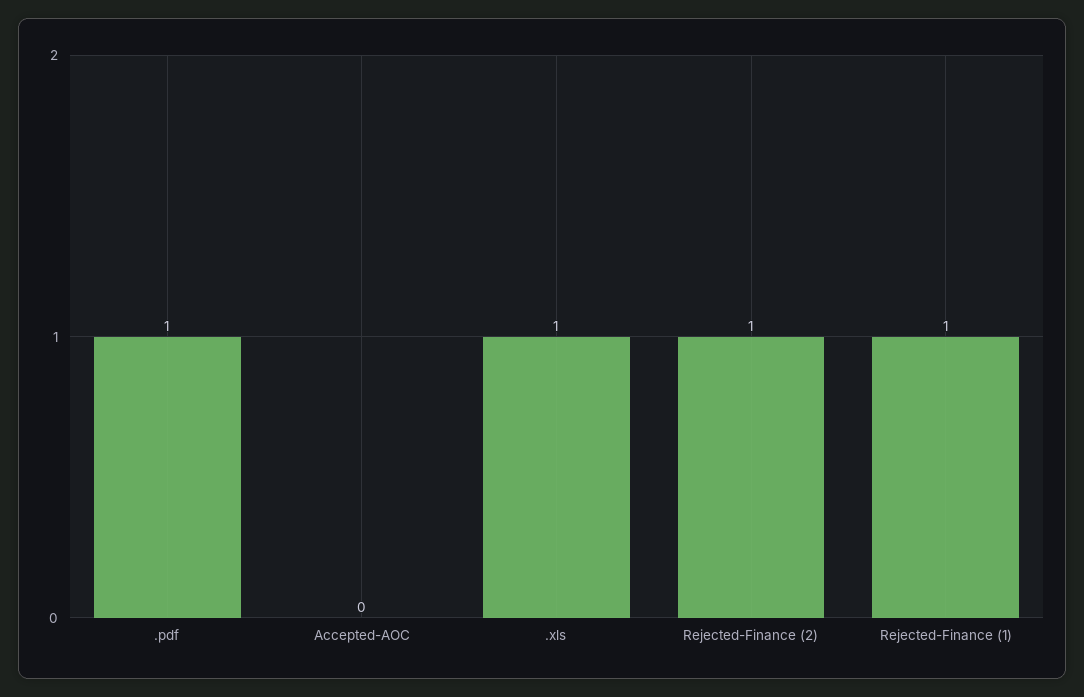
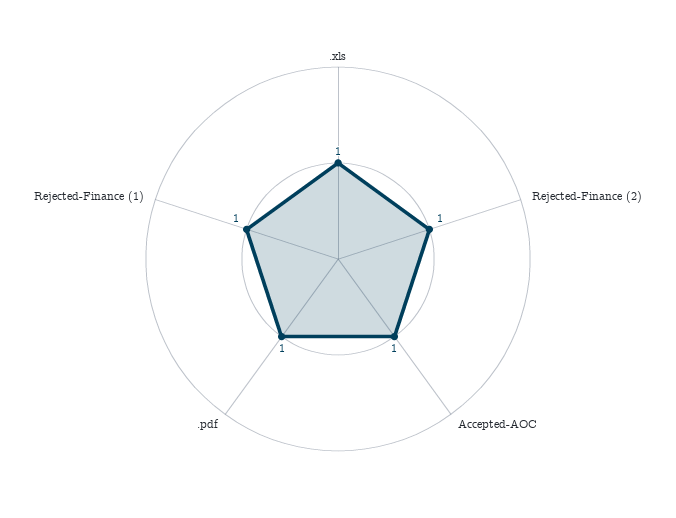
Accepted-AOC: 0 -> 1

